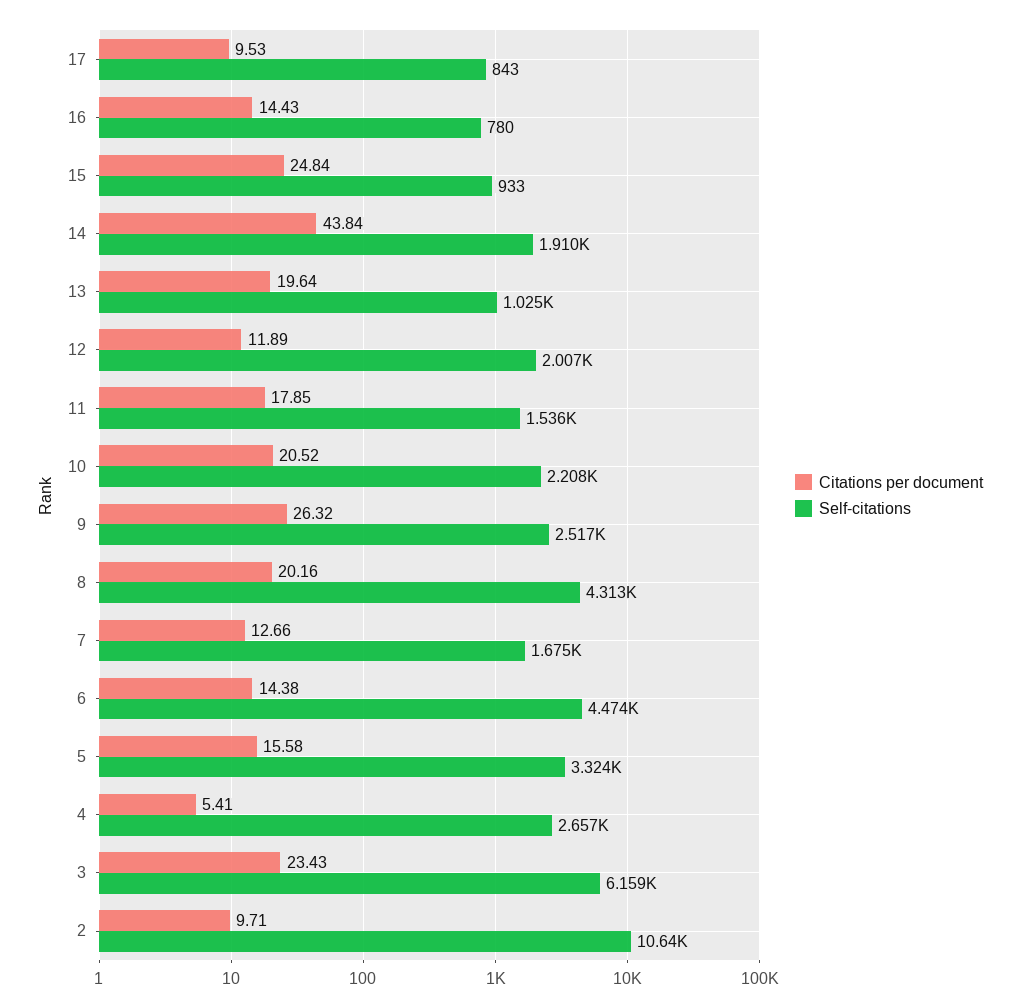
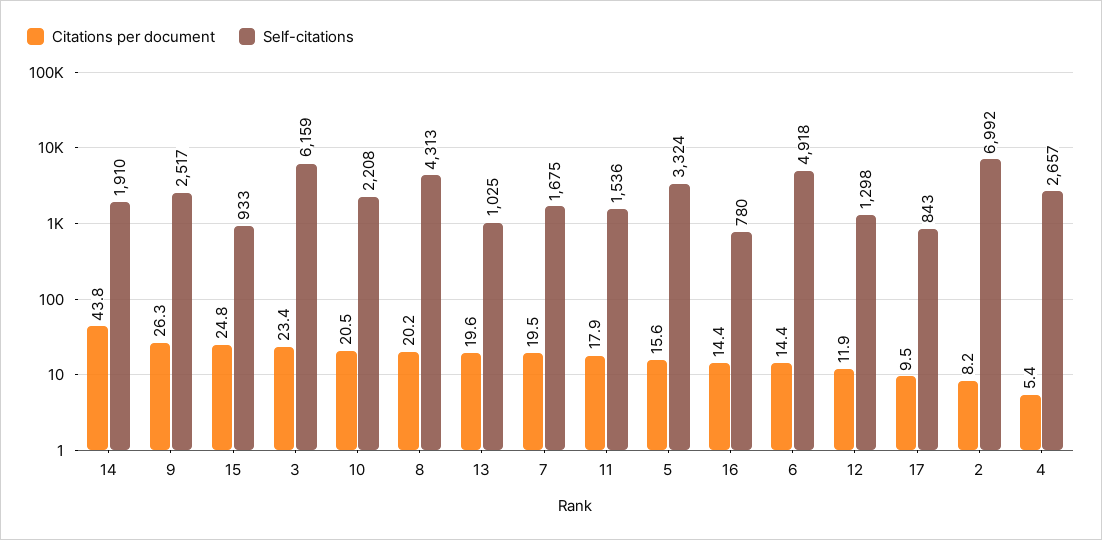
Self-citations, 12: 2007 -> 1298
Citations per document, 7: 12.66 -> 19.5
Self-citations, 6: 4474 -> 4918
Citations per document, 2: 9.71 -> 8.2
Self-citations, 2: 10640 -> 6992

